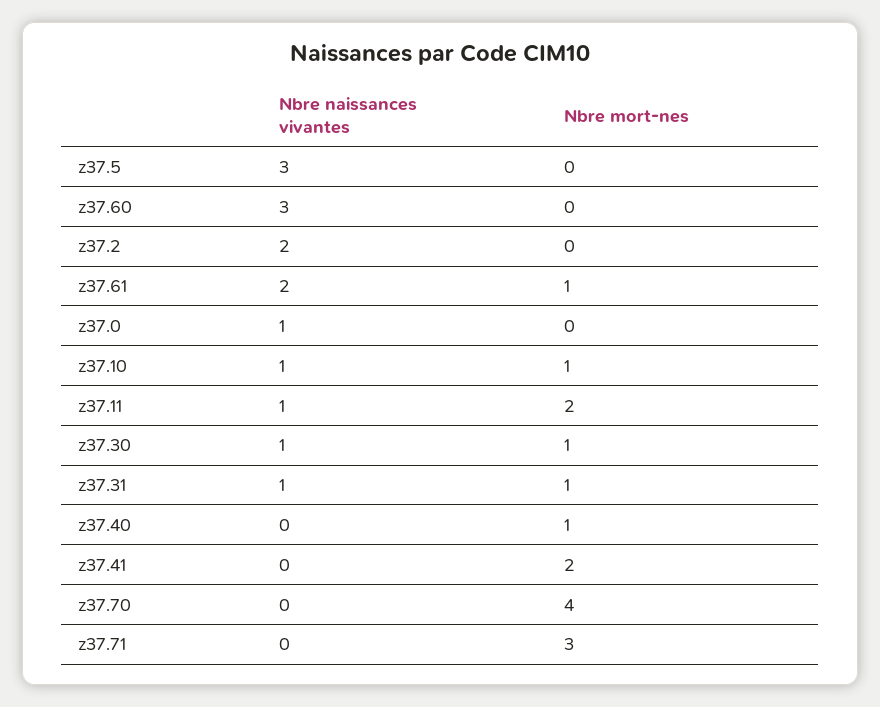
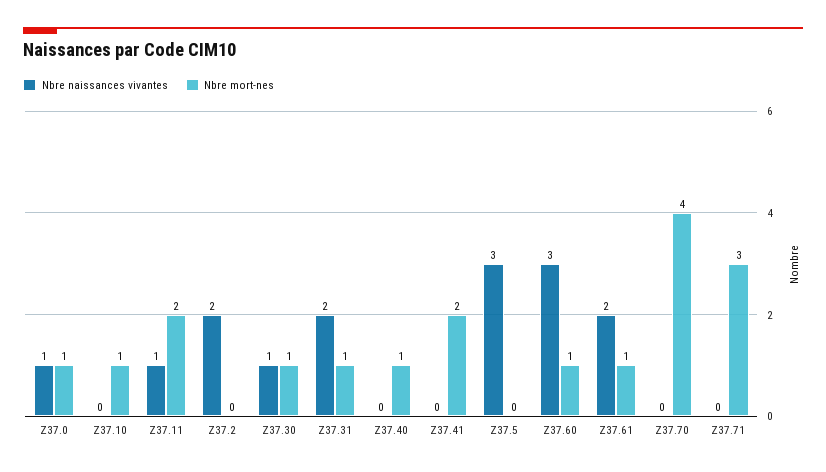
Nbre mort-nes, z37.60: 0 -> 1
Nbre mort-nes, z37.0: 0 -> 1
Nbre naissances vivantes, z37.10: 1 -> 0
Nbre naissances vivantes, z37.31: 1 -> 2

